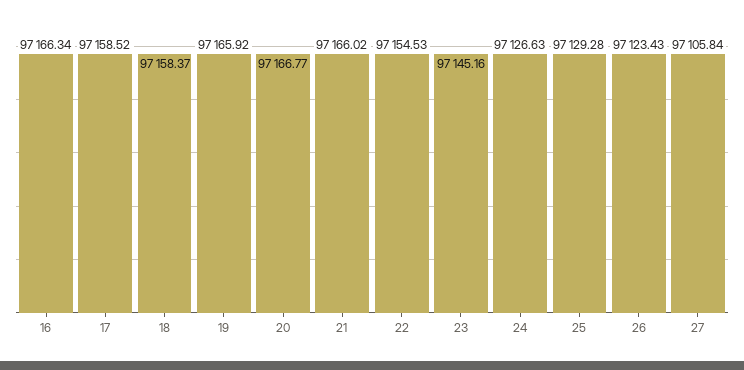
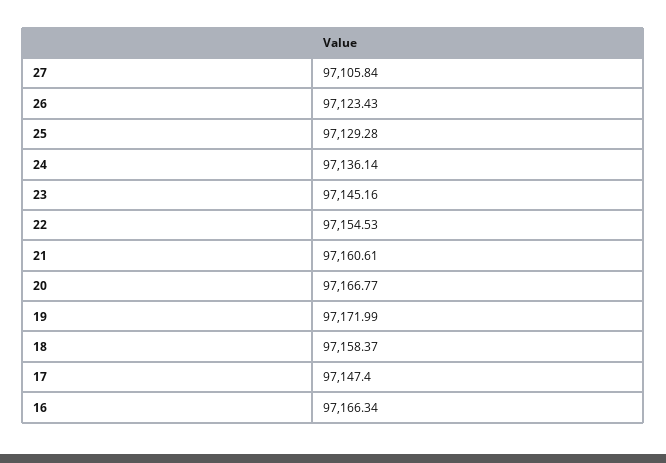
17: 97158.52 -> 97147.4
19: 97165.92 -> 97171.99
21: 97166.02 -> 97160.61
24: 97126.63 -> 97136.14

